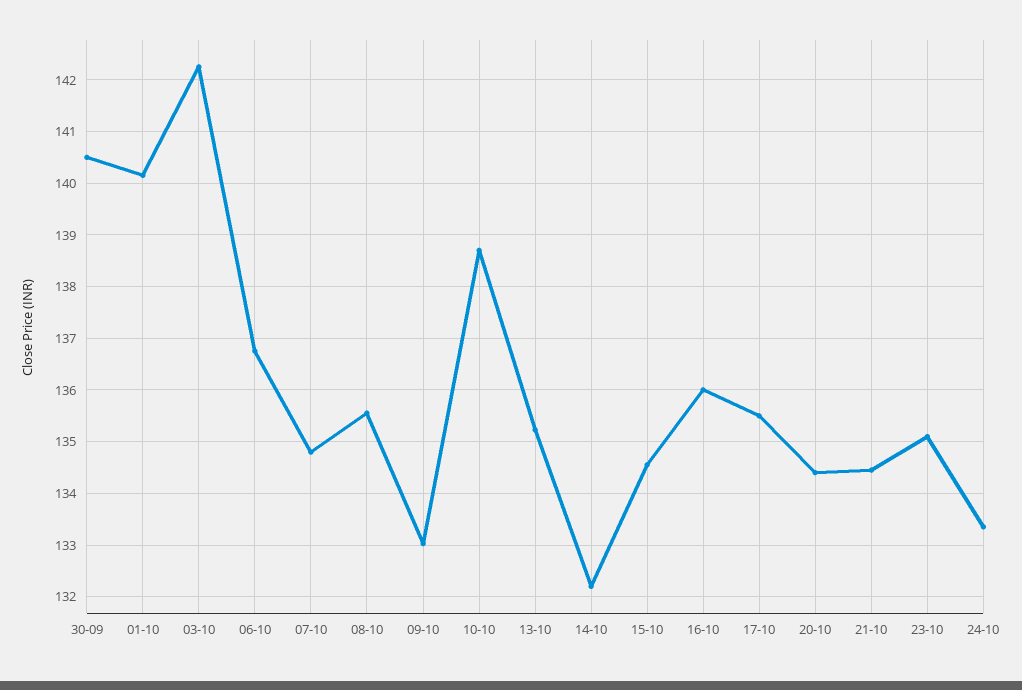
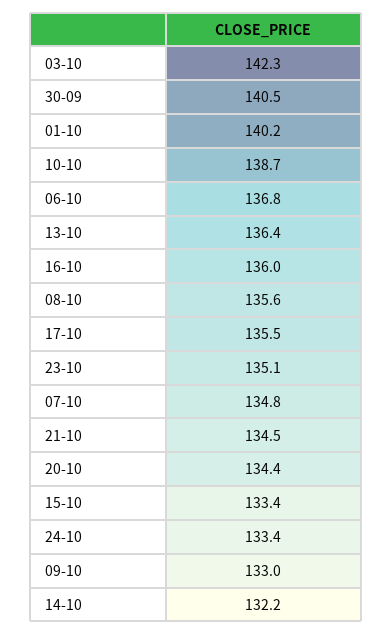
13-10: 135.2 -> 136.4
15-10: 134.6 -> 133.4

